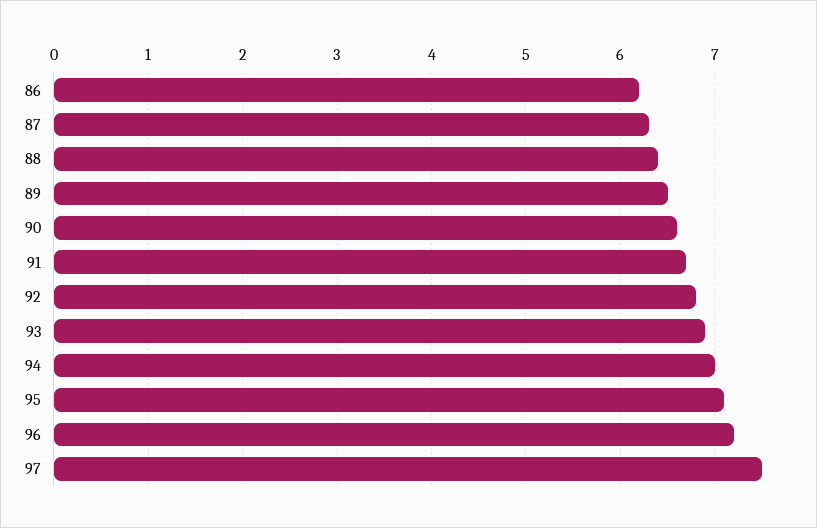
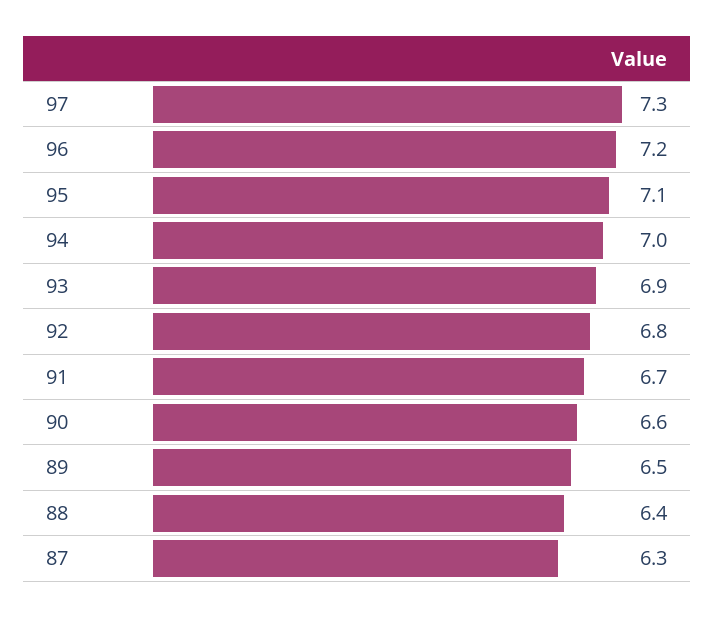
86: 6.2 -> none
97: 7.5 -> 7.3

